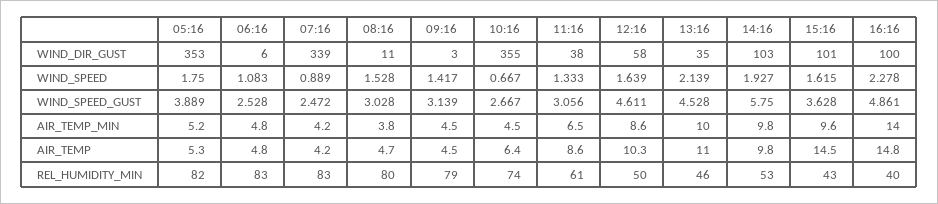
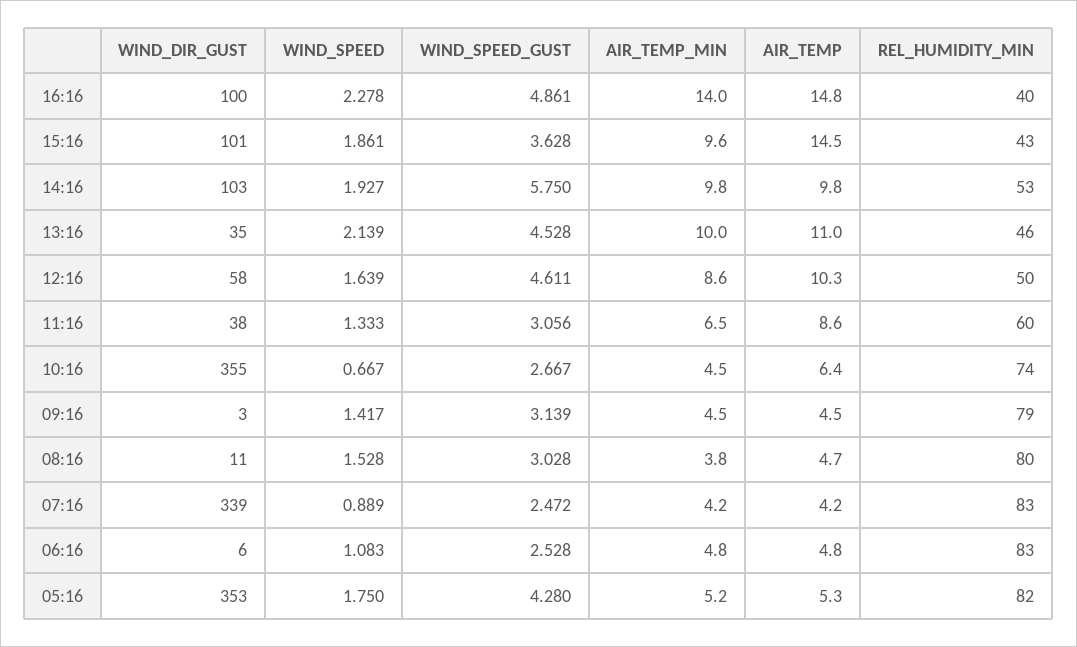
15:16, WIND_SPEED: 1.615 -> 1.861
05:16, WIND_SPEED_GUST: 3.889 -> 4.28
11:16, REL_HUMIDITY_MIN: 61 -> 60

